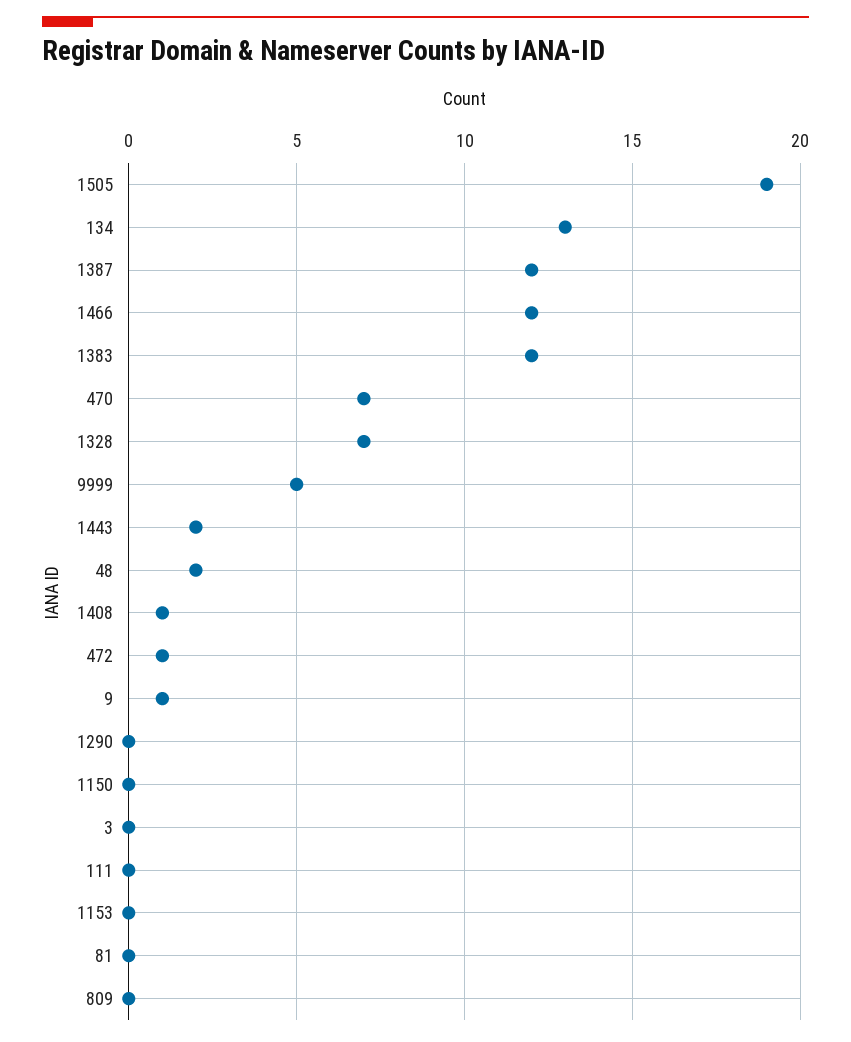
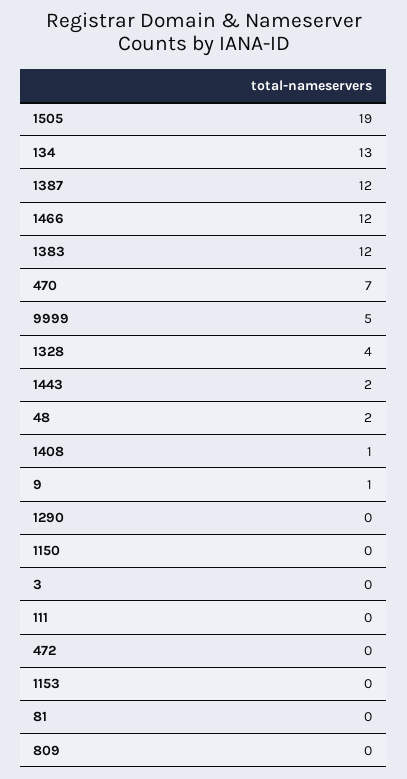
1328: 7 -> 4
472: 1 -> 0

